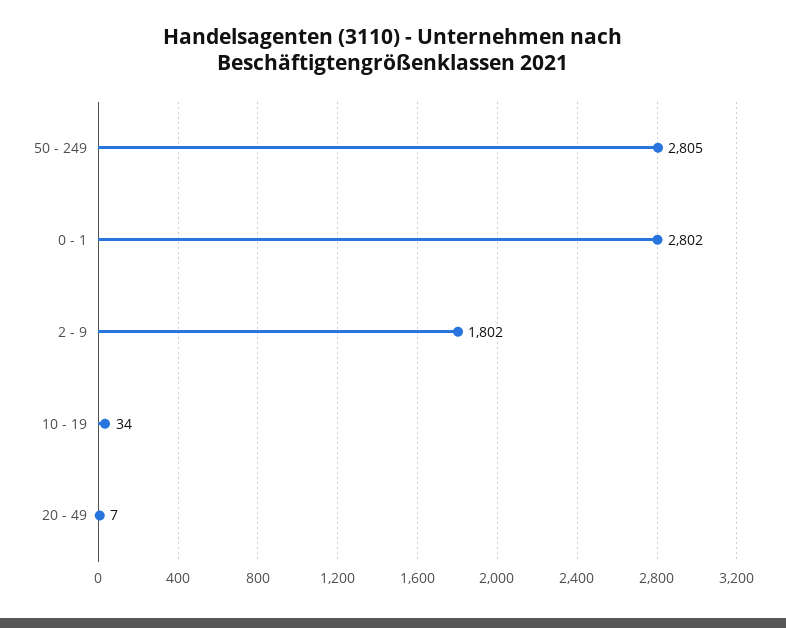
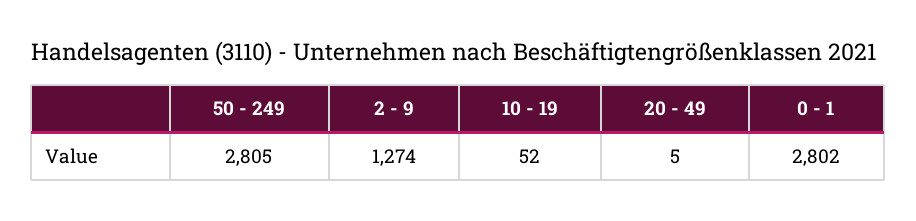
2 - 9: 1802 -> 1274
10 - 19: 34 -> 52
20 - 49: 7 -> 5

